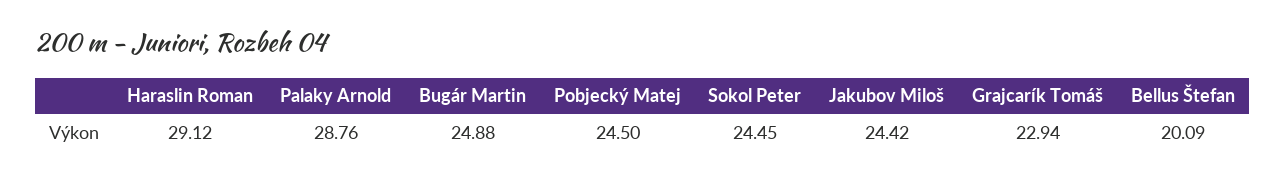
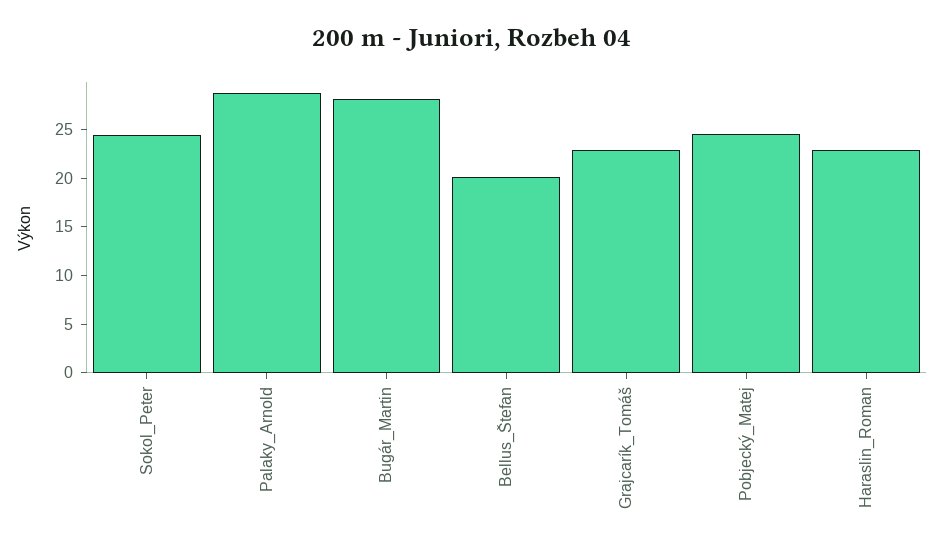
Haraslin Roman: 29.12 -> 23
Bugár Martin: 24.88 -> 28
Jakubov Miloš: 24.42 -> none

